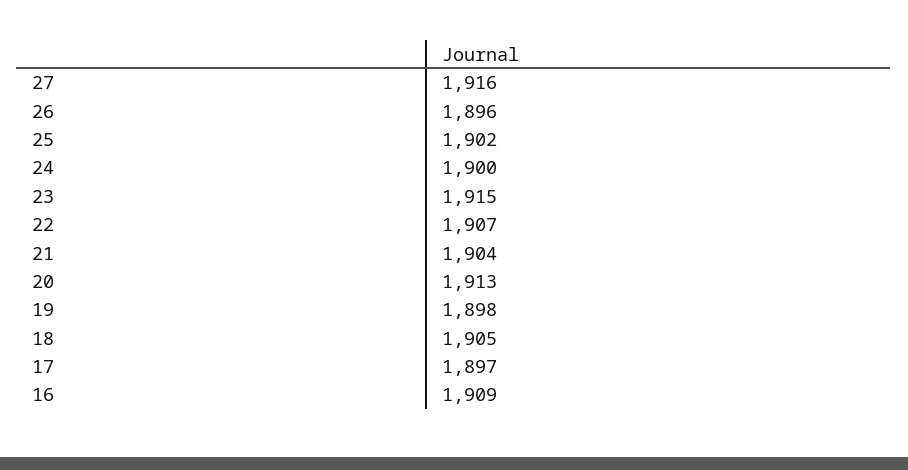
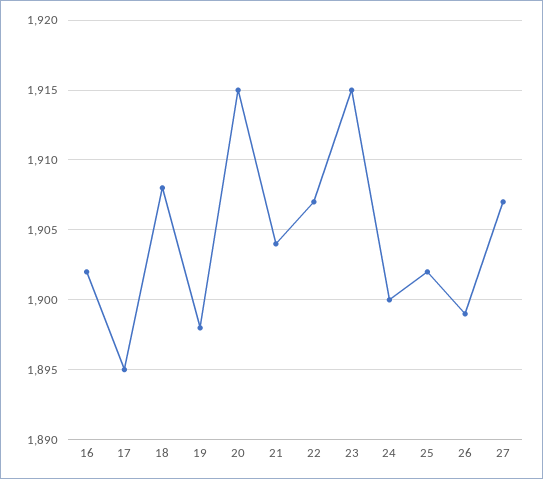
27: 1916 -> 1907
26: 1896 -> 1899
20: 1913 -> 1915
18: 1905 -> 1908
17: 1897 -> 1895
16: 1909 -> 1902

